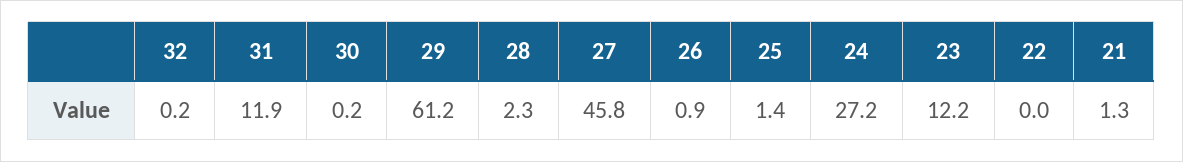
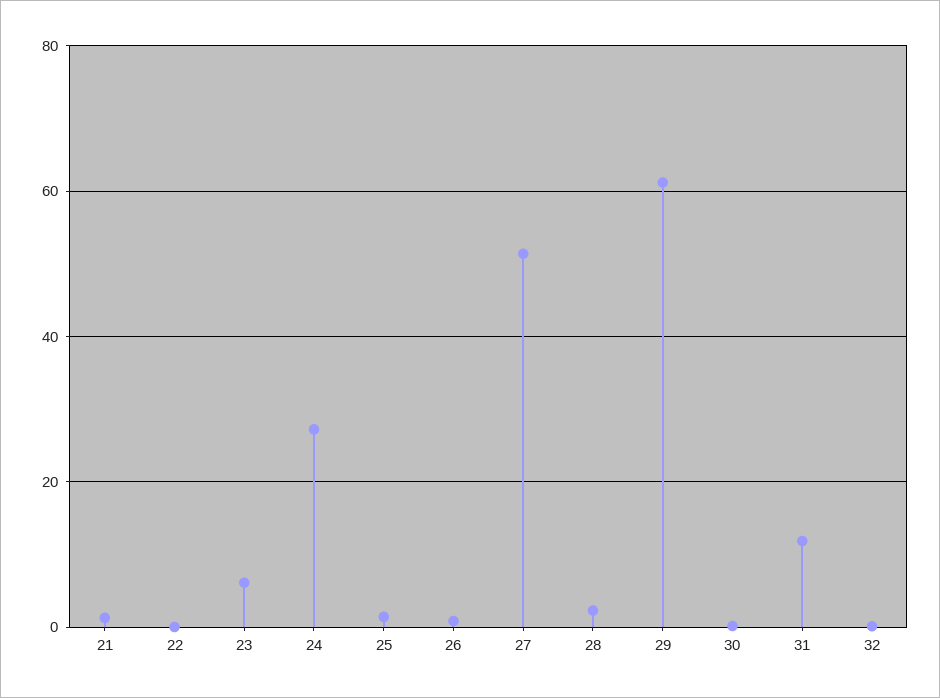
27: 45.8 -> 52
23: 12.2 -> 6

